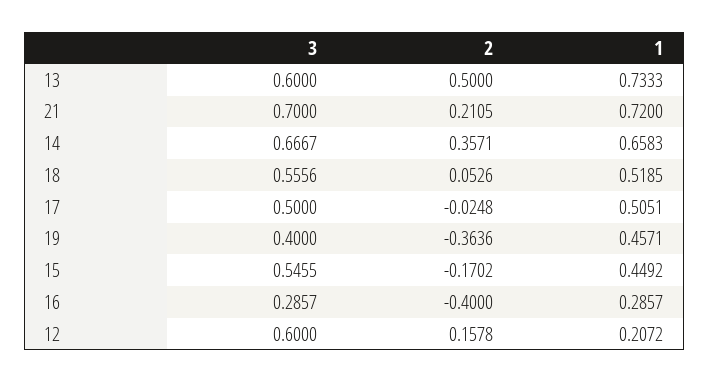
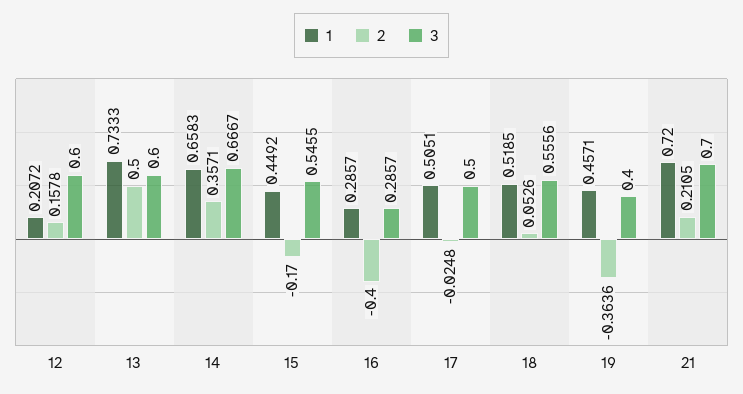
2, 15: -0.1702 -> -0.17

